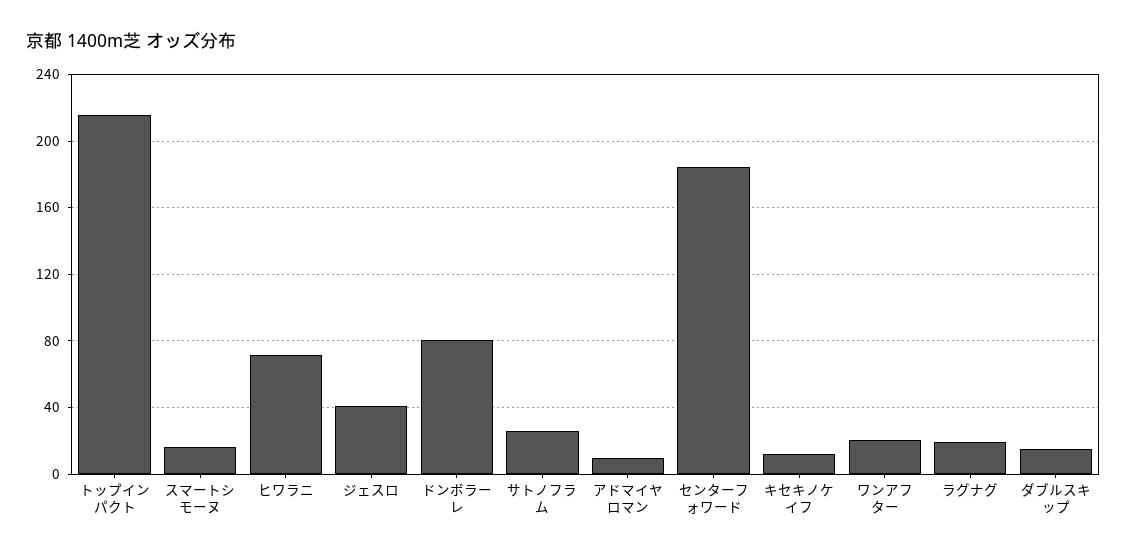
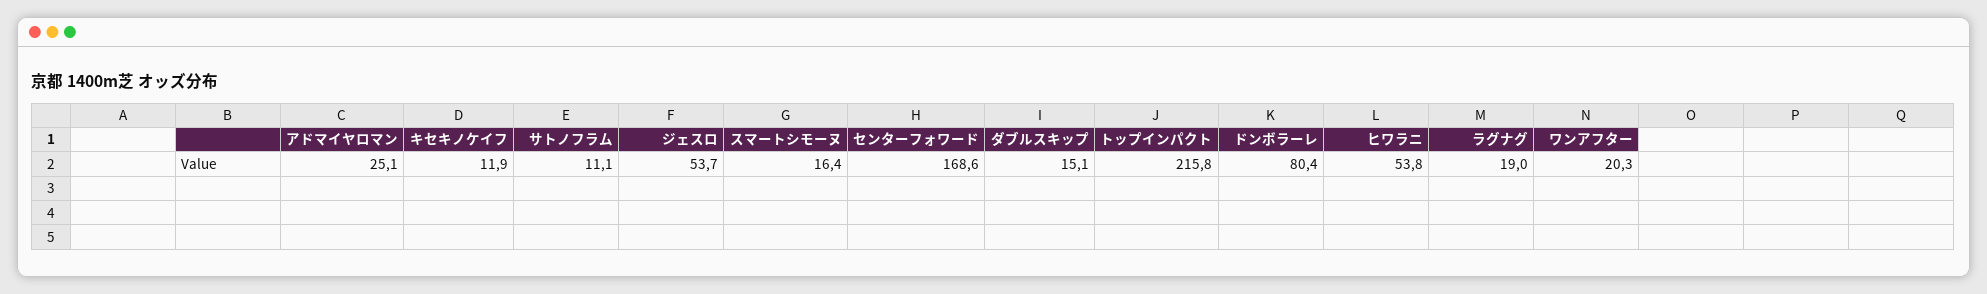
ヒワラニ: 70 -> 53.8
ジェスロ: 40 -> 53.7
サトノフラム: 25 -> 11.1
アドマイヤロマン: 10 -> 25.1
センターフォワード: 185 -> 168.6

